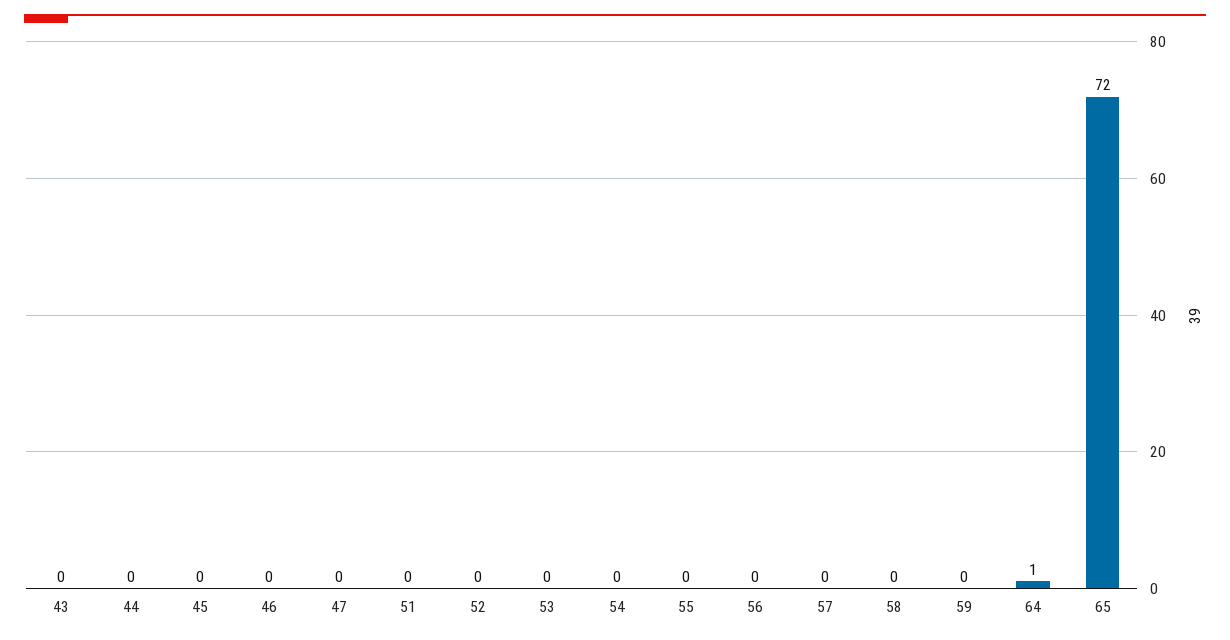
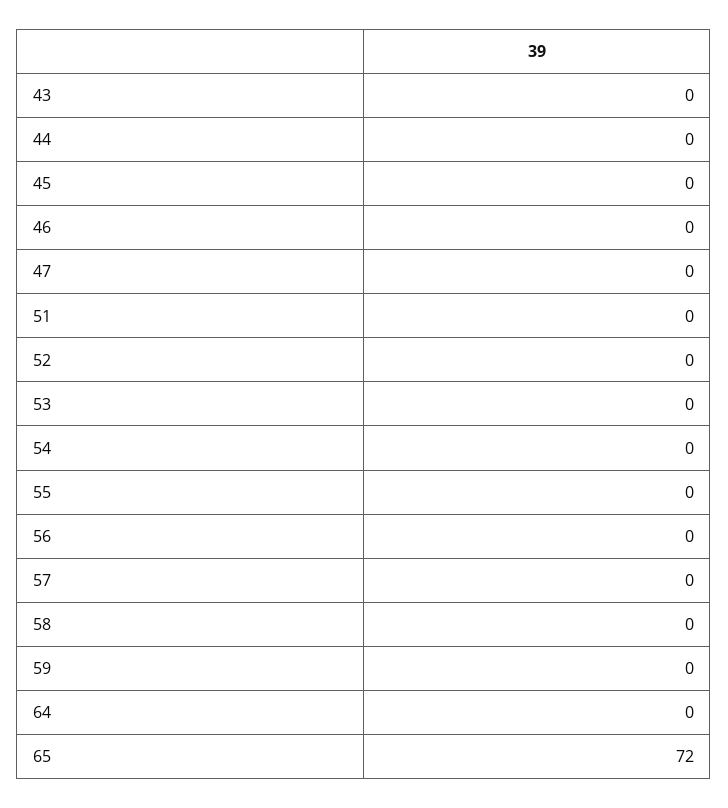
64: 1 -> 0

